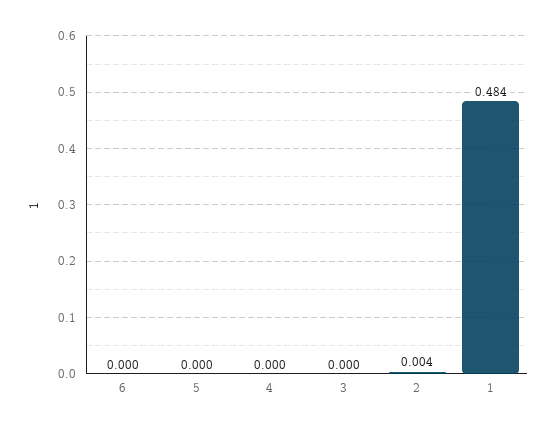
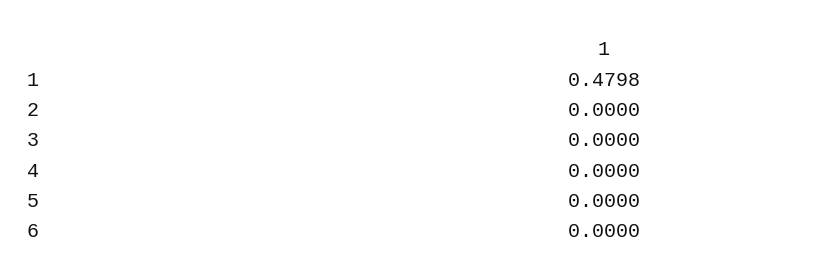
2: 0.004 -> 0
1: 0.484 -> 0.4798

